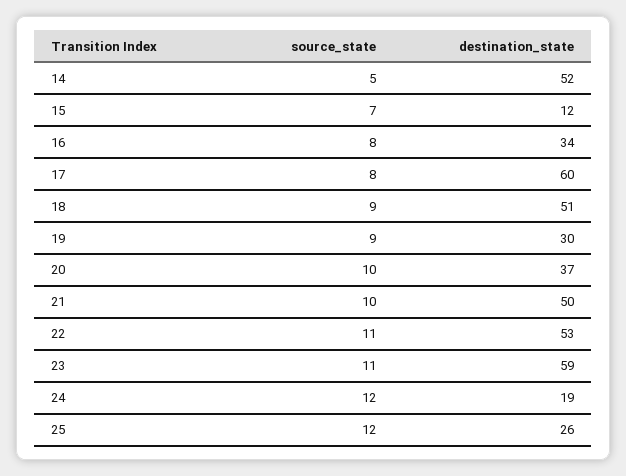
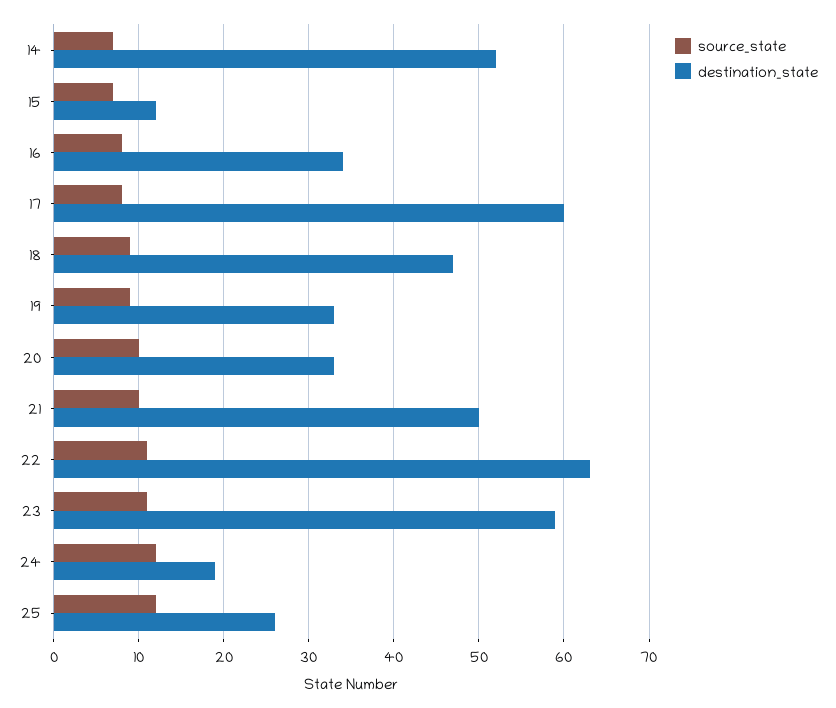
source_state, 14: 5 -> 7
destination_state, 18: 51 -> 47
destination_state, 19: 30 -> 33
destination_state, 20: 37 -> 33
destination_state, 22: 53 -> 63

